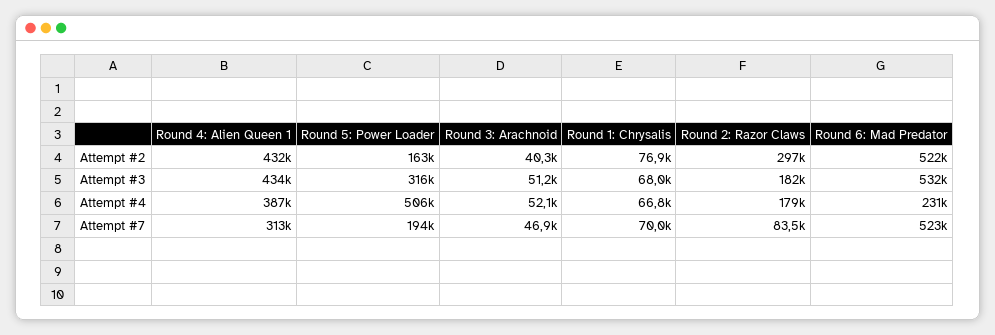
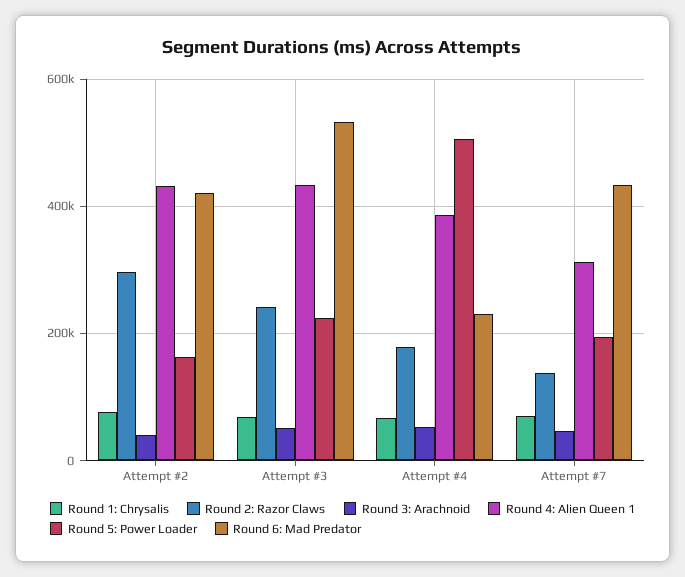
Round 6: Mad Predator, Attempt #2: 522000 -> 420000
Round 5: Power Loader, Attempt #3: 316000 -> 220000
Round 2: Razor Claws, Attempt #3: 182000 -> 240000
Round 2: Razor Claws, Attempt #7: 83500 -> 140000
Round 6: Mad Predator, Attempt #7: 523000 -> 440000

